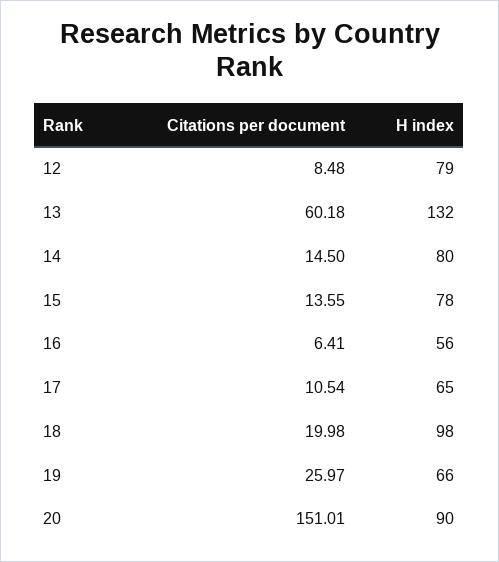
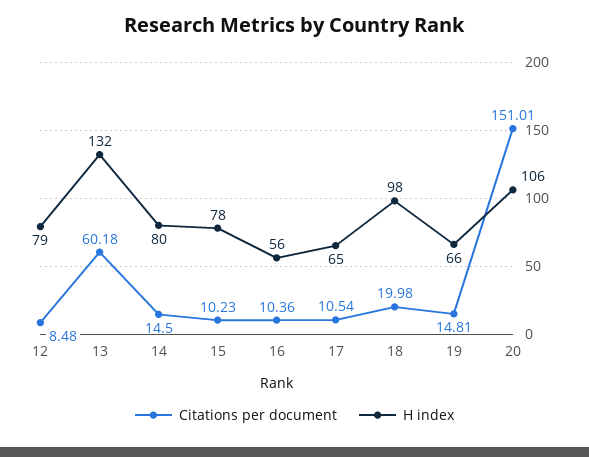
Citations per document, 15: 13.55 -> 10.23
Citations per document, 16: 6.41 -> 10.36
Citations per document, 19: 25.97 -> 14.81
H index, 20: 90 -> 106

